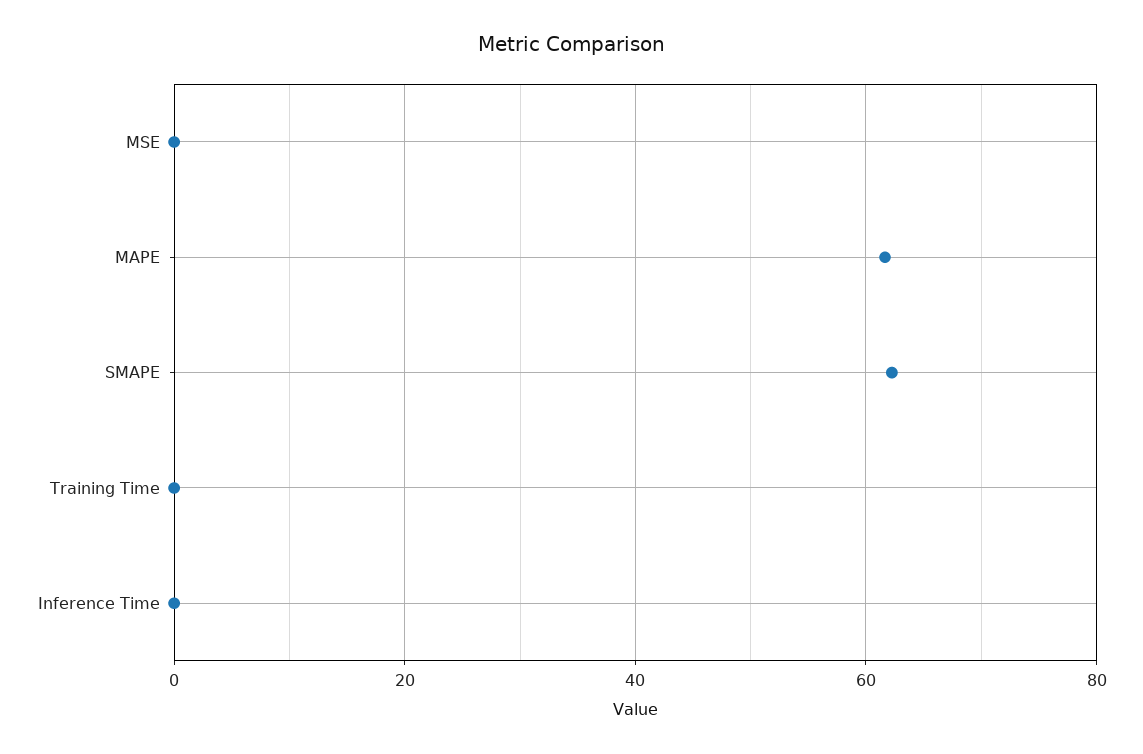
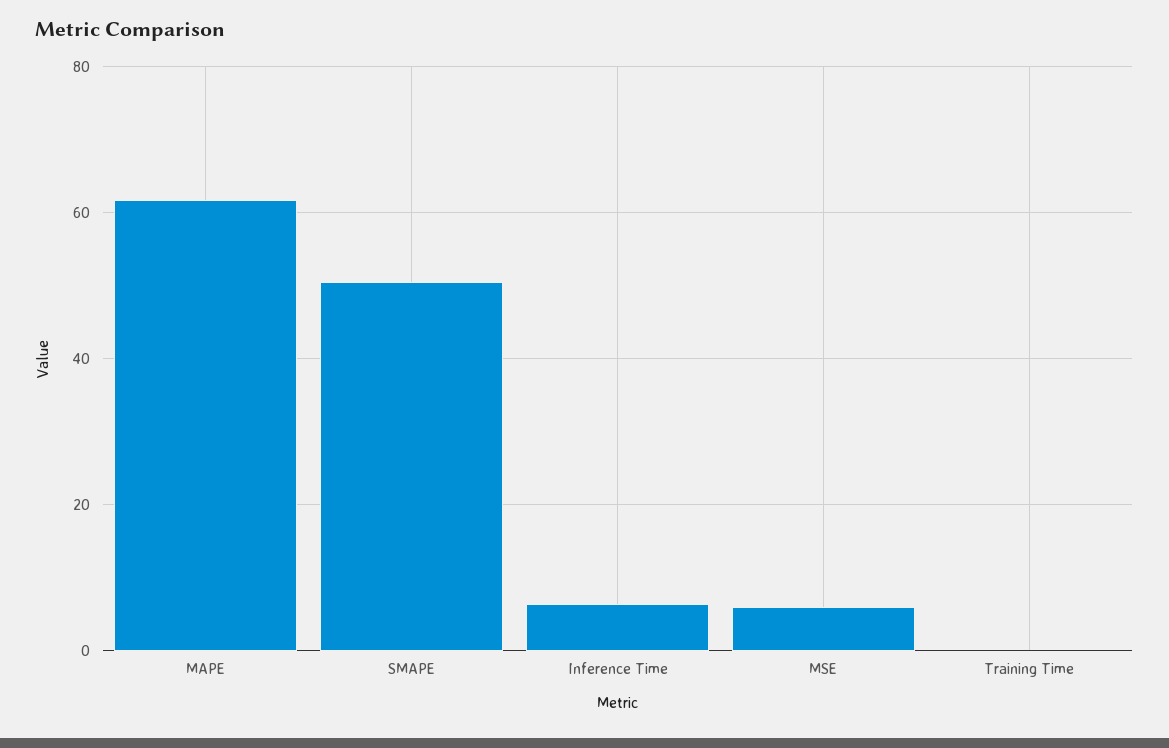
MSE: 0 -> 6
SMAPE: 62 -> 50
Inference Time: 0 -> 6

